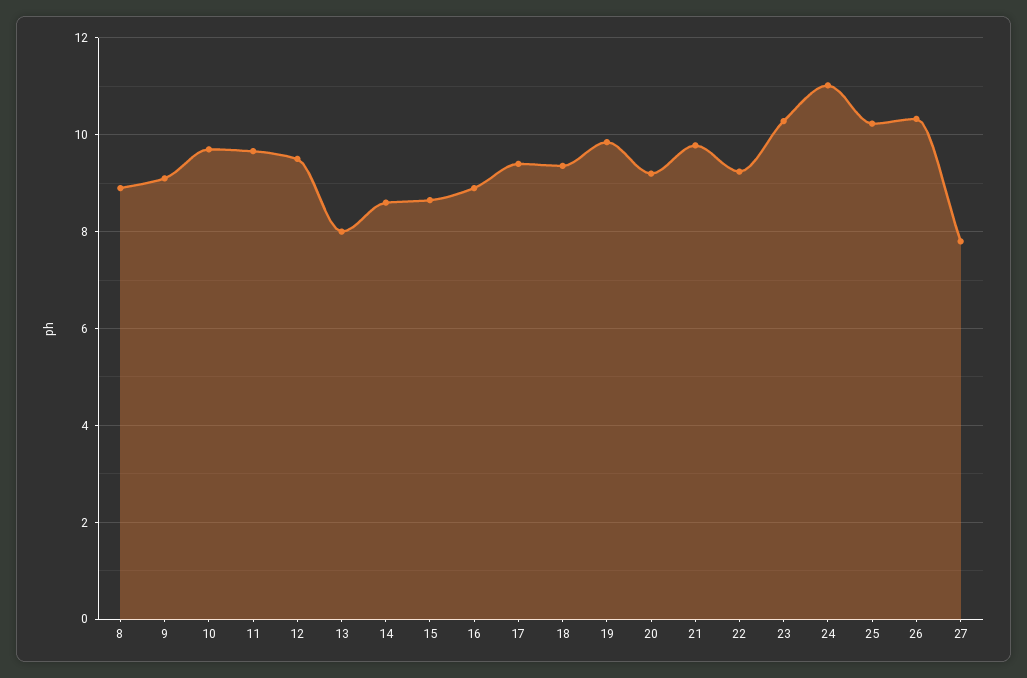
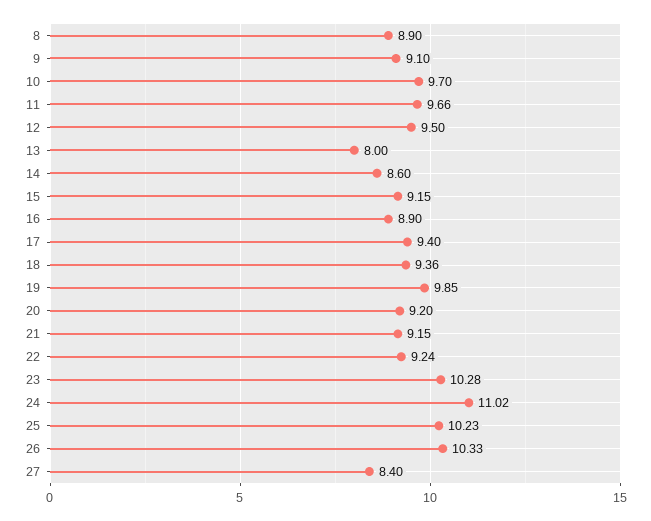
15: 8.6 -> 9.15
21: 9.8 -> 9.15
27: 7.8 -> 8.4

